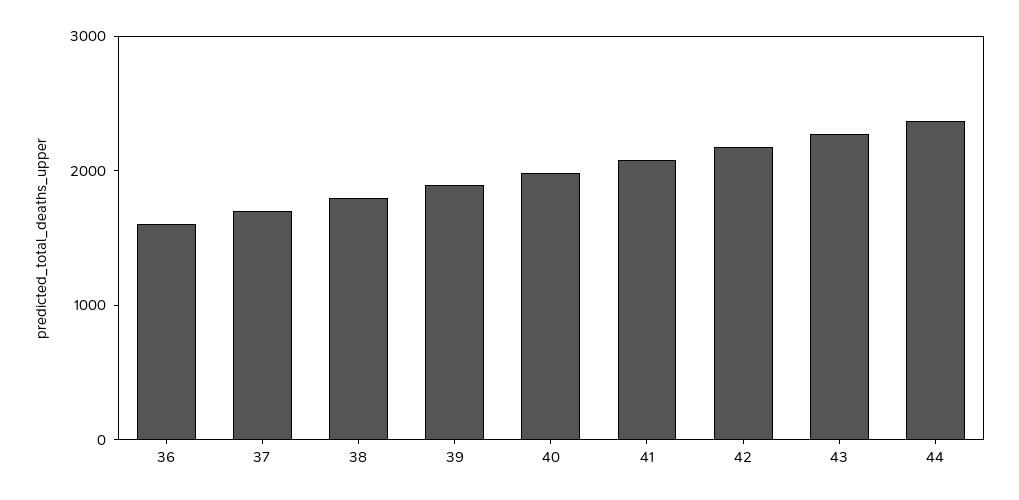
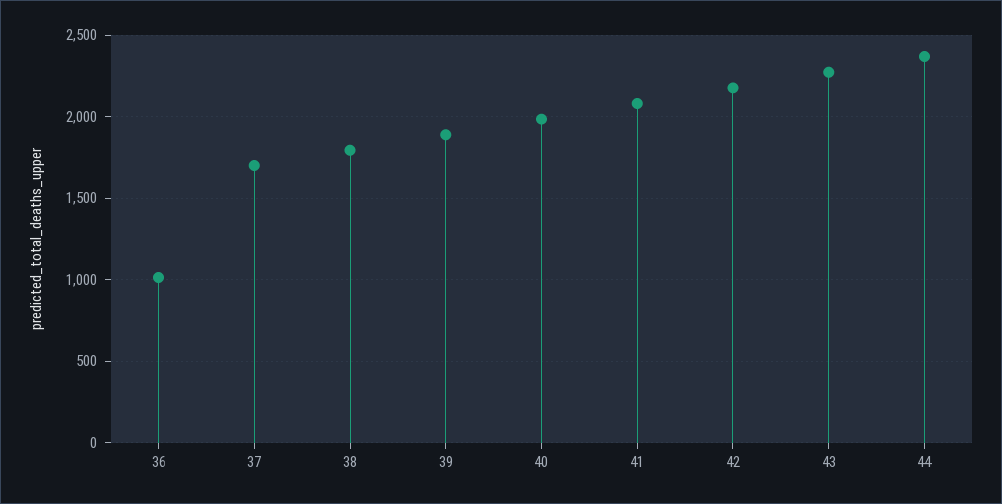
36: 1600 -> 1000

